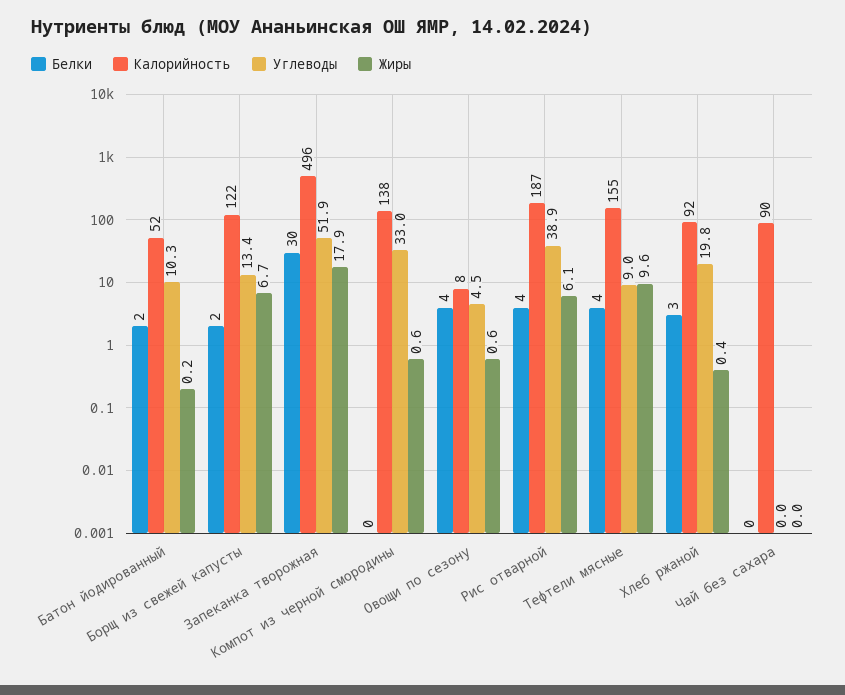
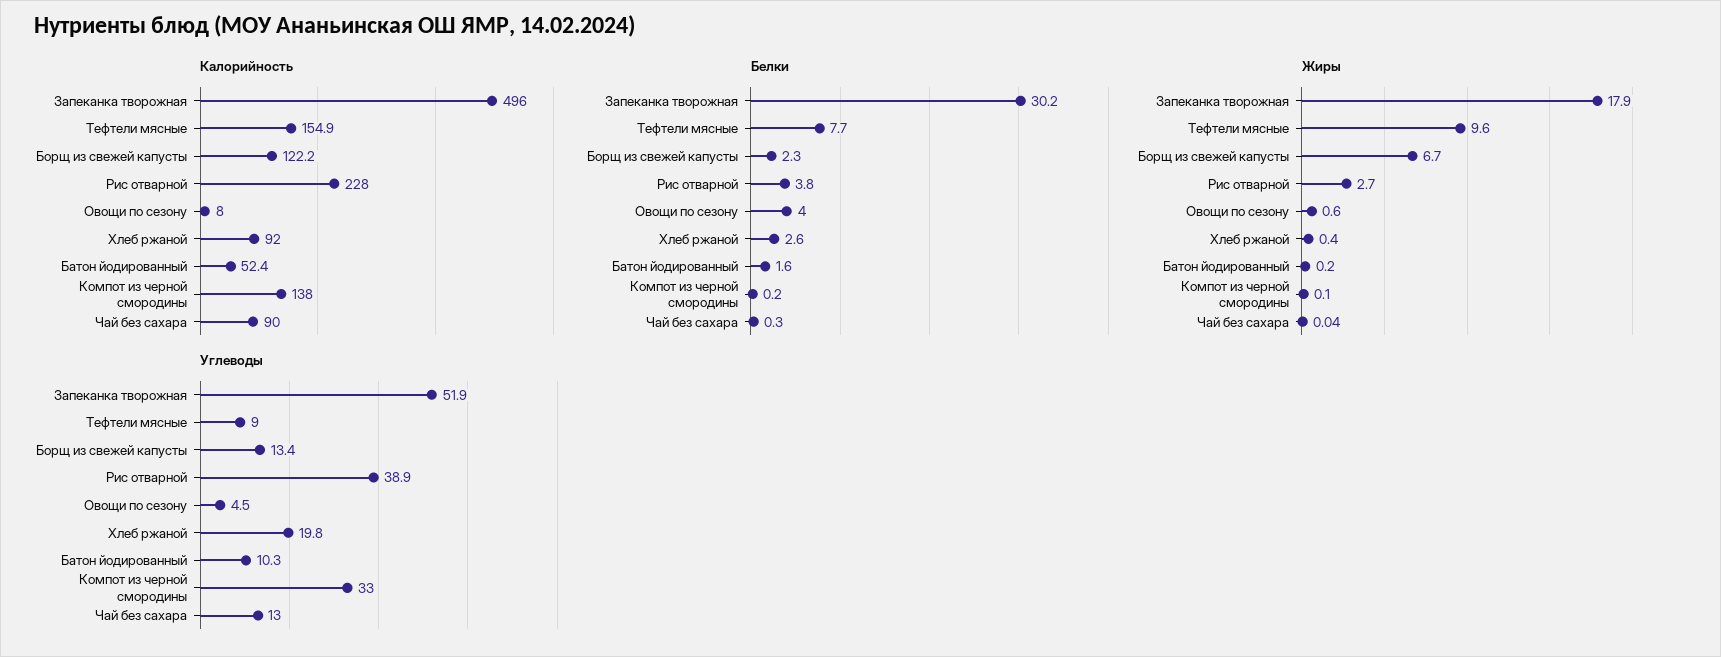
Жиры, Компот из черной смородины: 0.6 -> 0.1
Калорийность, Рис отварной: 187 -> 228
Жиры, Рис отварной: 6.1 -> 2.7
Белки, Тефтели мясные: 4 -> 7.7
Углеводы, Чай без сахара: 0 -> 13

